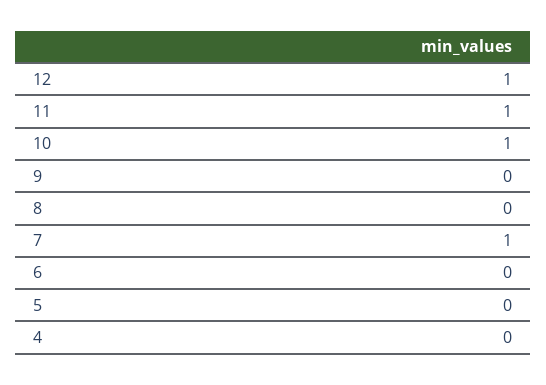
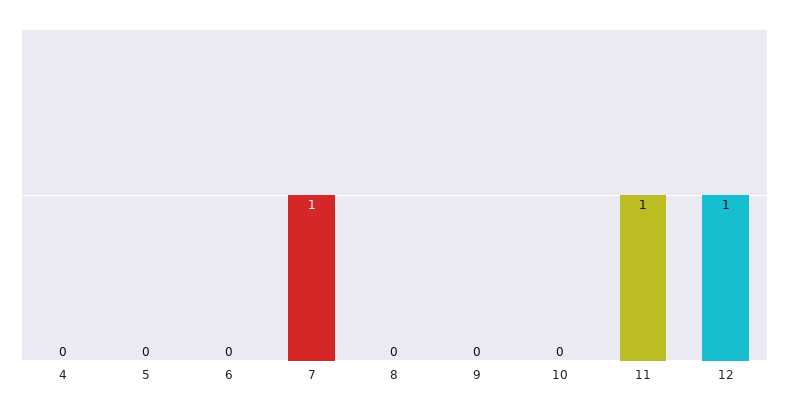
10: 1 -> 0

